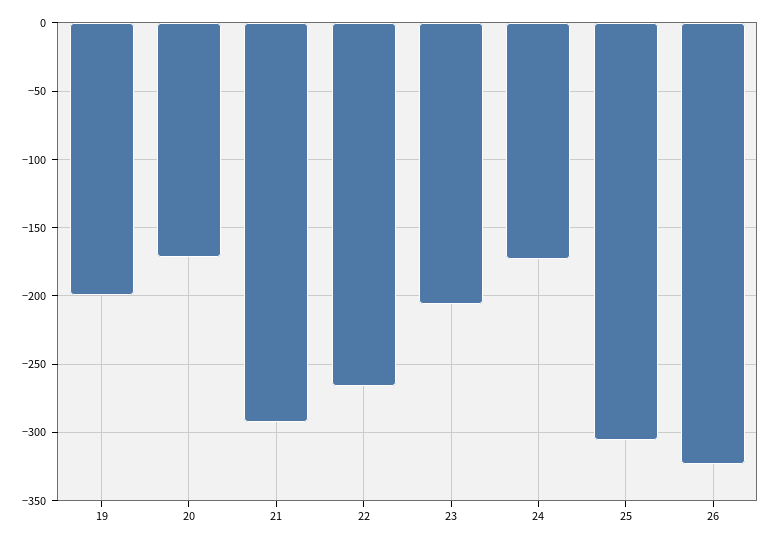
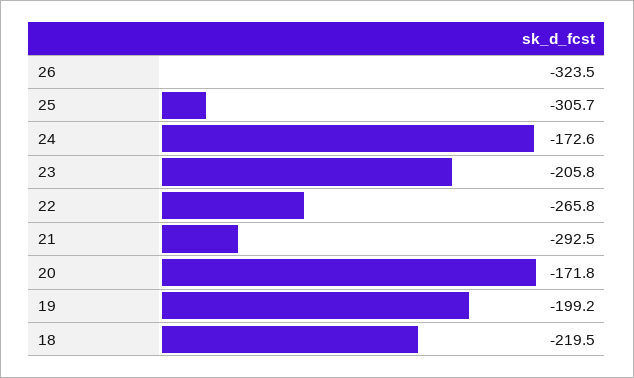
18: none -> -219.5

